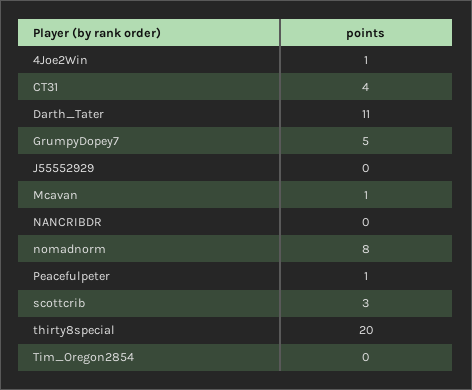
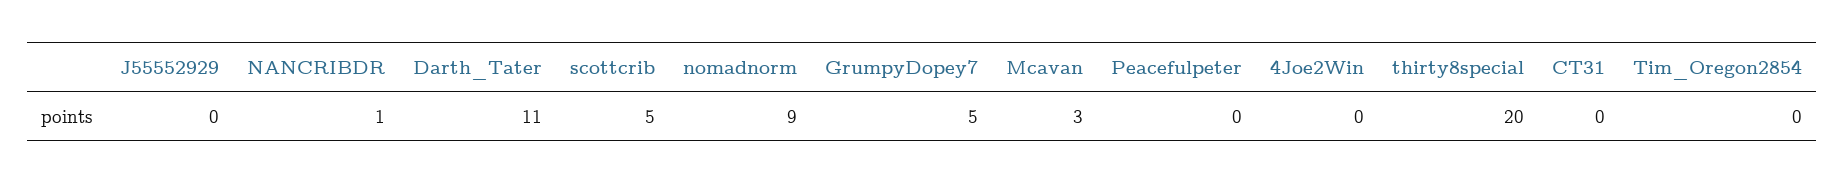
4Joe2Win: 1 -> 0
CT31: 4 -> 0
Mcavan: 1 -> 3
NANCRIBDR: 0 -> 1
nomadnorm: 8 -> 9
Peacefulpeter: 1 -> 0
scottcrib: 3 -> 5

